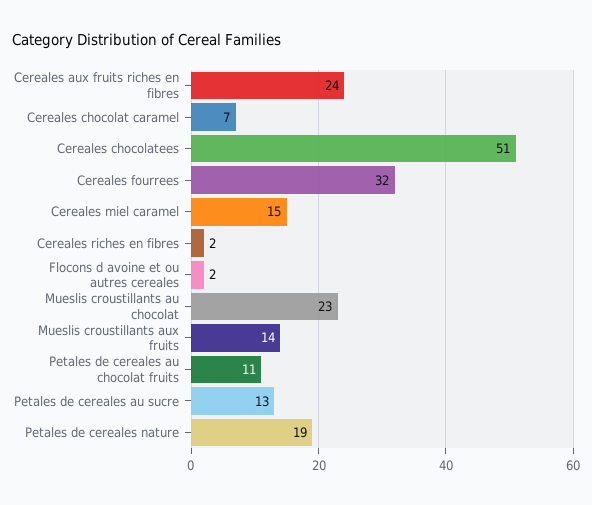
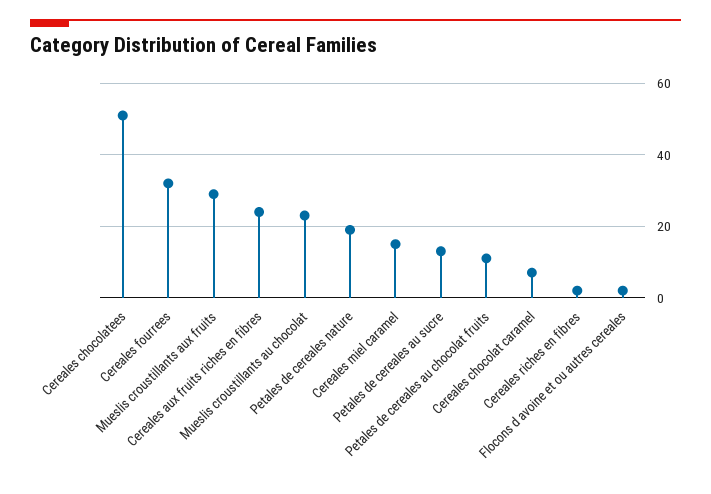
Mueslis croustillants aux fruits: 14 -> 30

